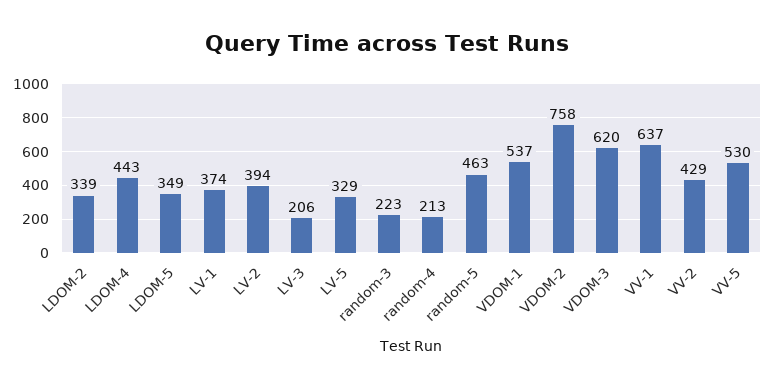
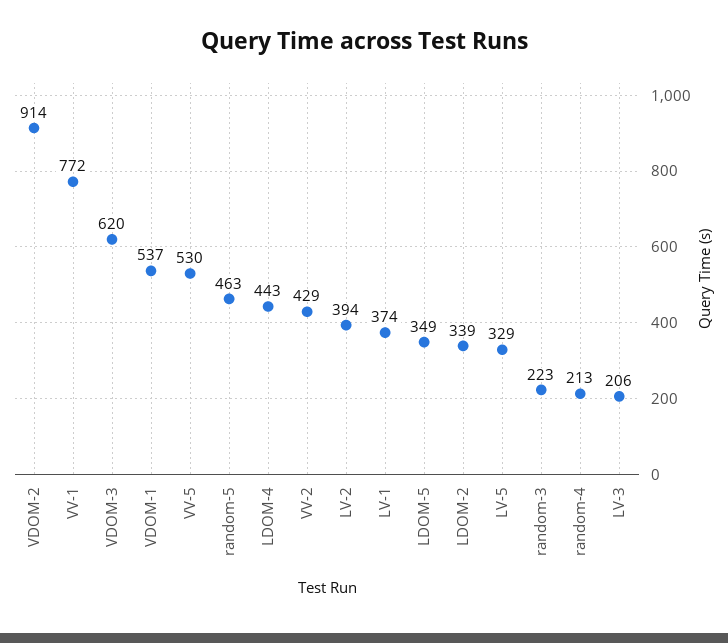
VDOM-2: 758 -> 914
VV-1: 637 -> 772

